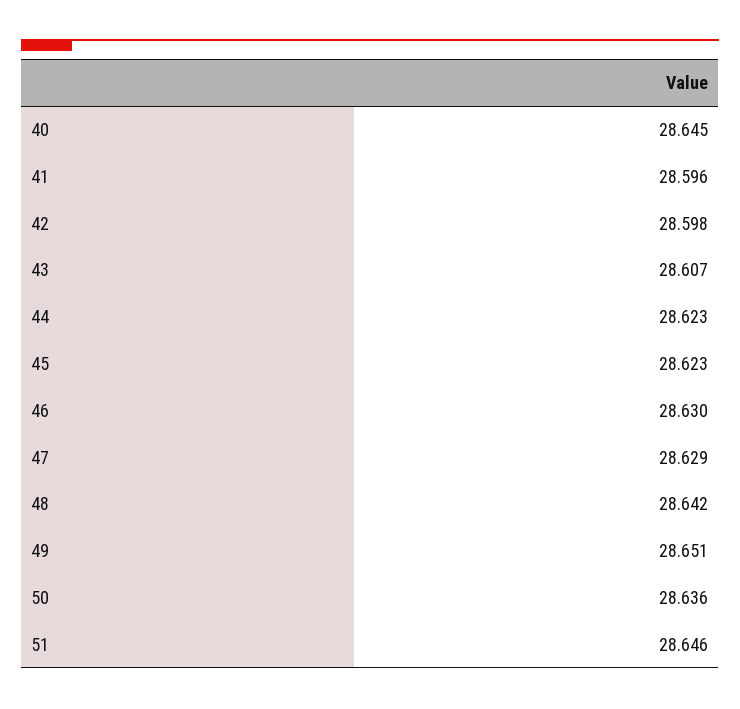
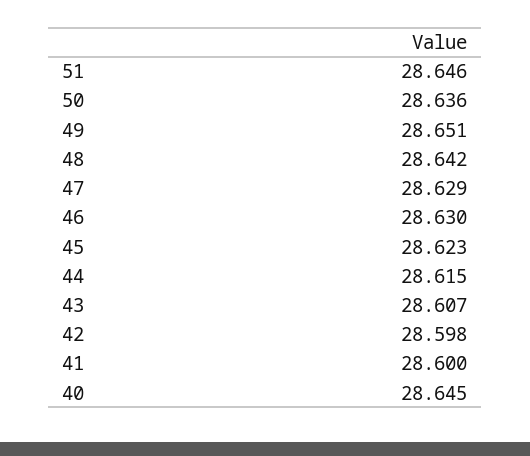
41: 28.596 -> 28.6
44: 28.623 -> 28.615

